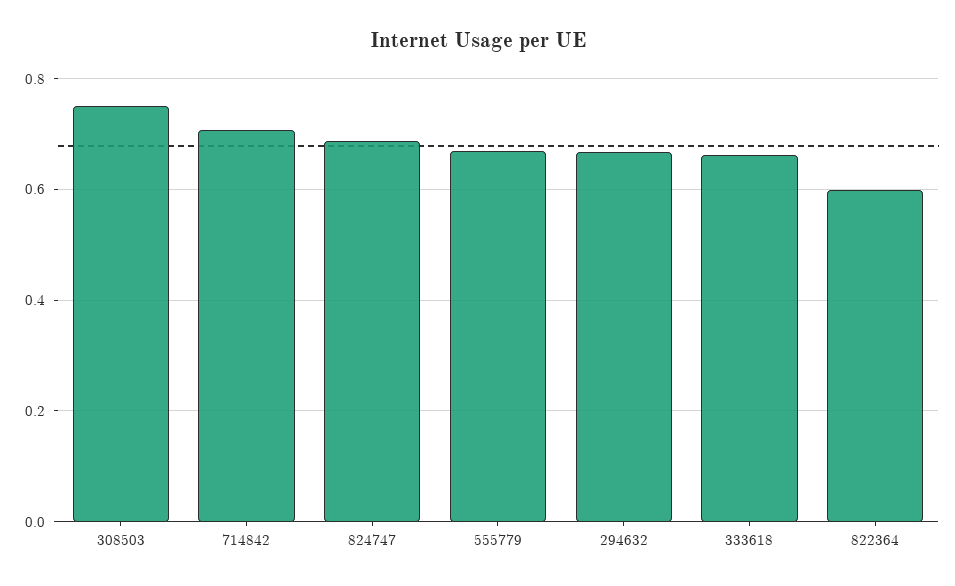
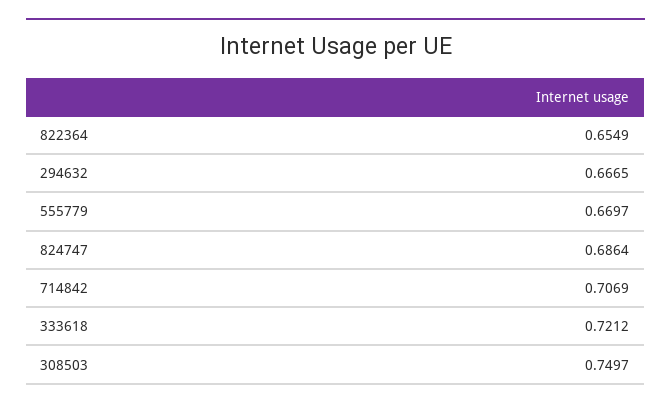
333618: 0.66 -> 0.7212
822364: 0.6 -> 0.6549

